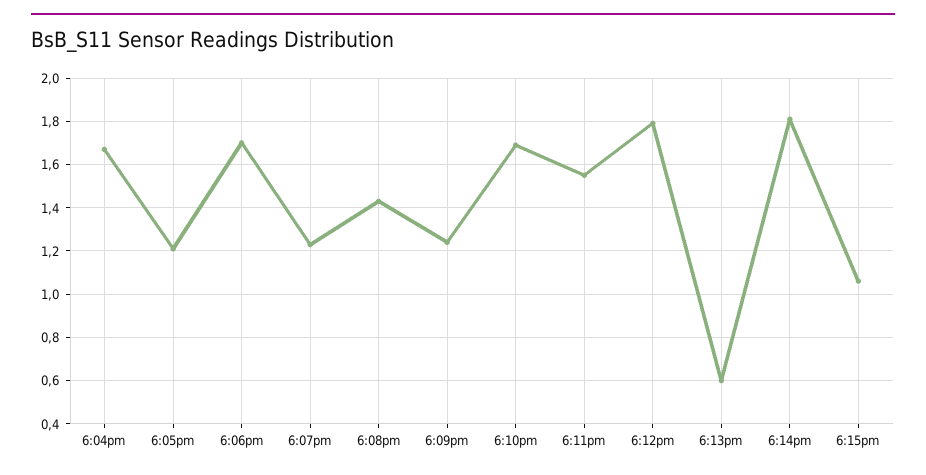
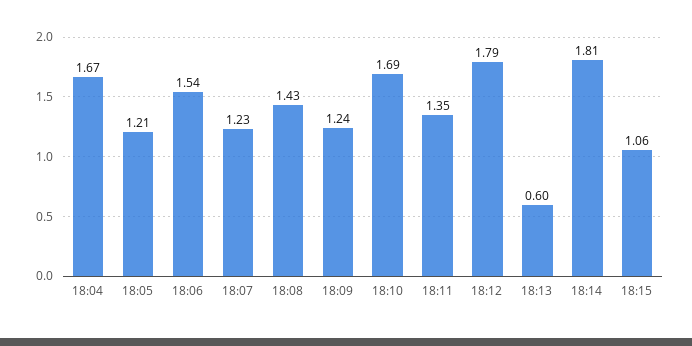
6:06pm: 1.7 -> 1.54
6:11pm: 1.55 -> 1.35

